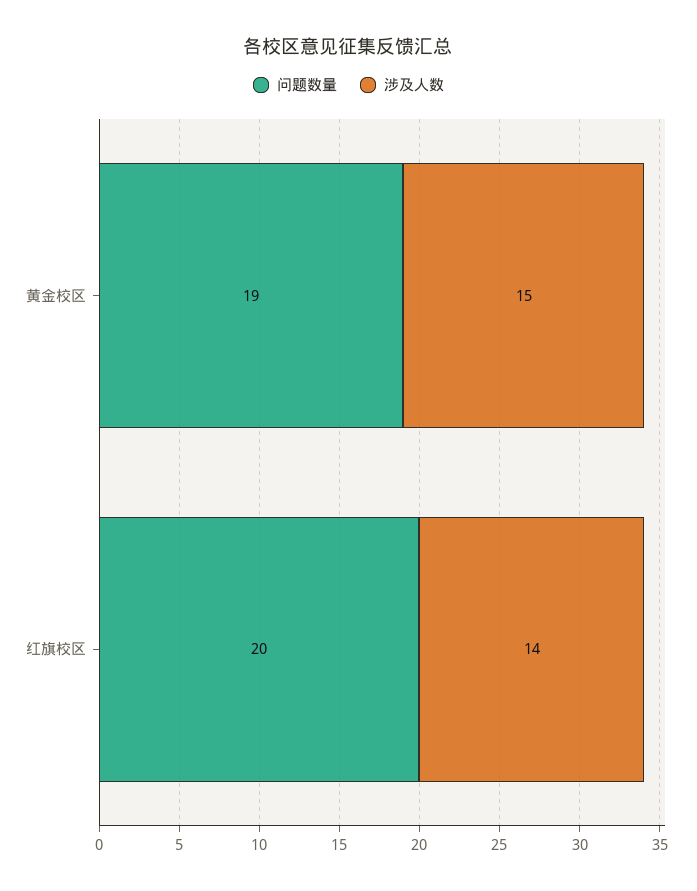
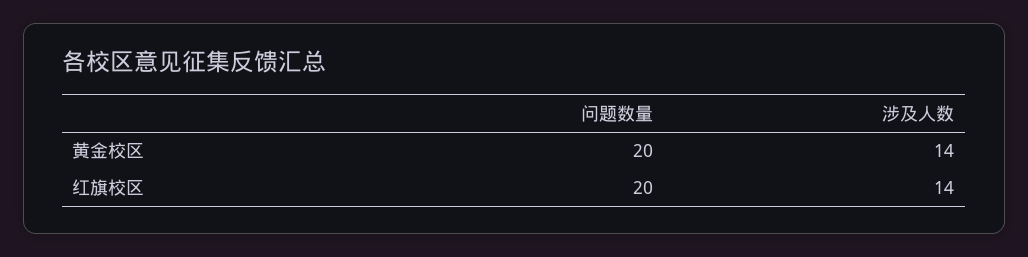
问题数量, 黄金校区: 19 -> 20
涉及人数, 黄金校区: 15 -> 14

